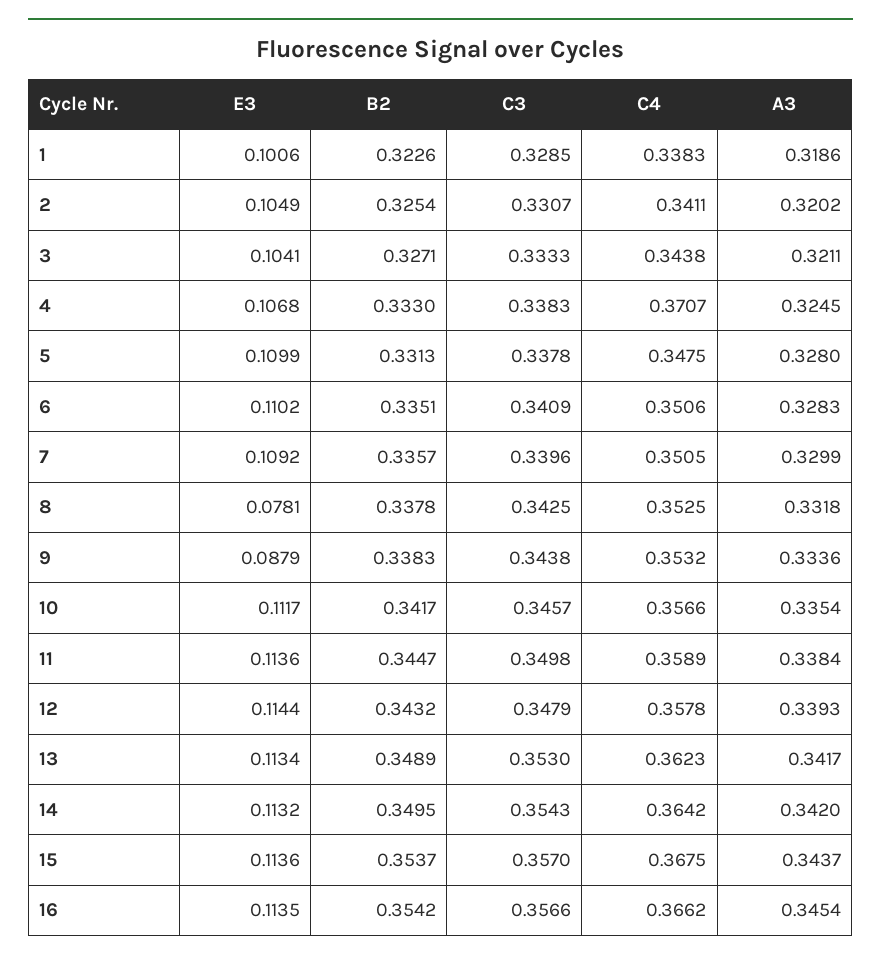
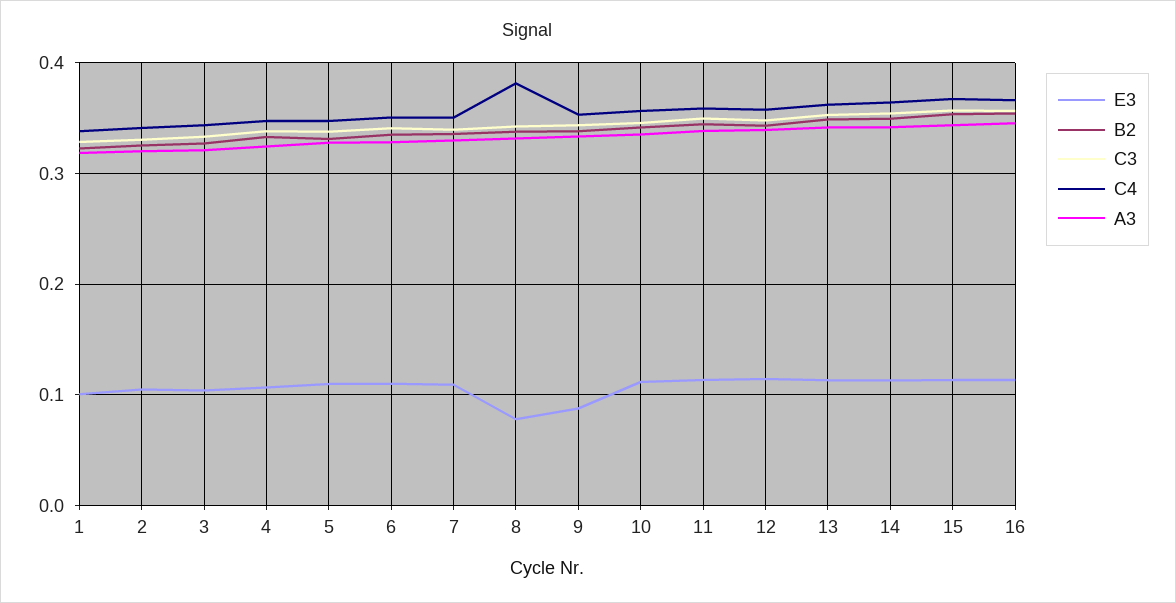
C4, 4: 0.3707 -> 0.35
C4, 8: 0.3525 -> 0.38

